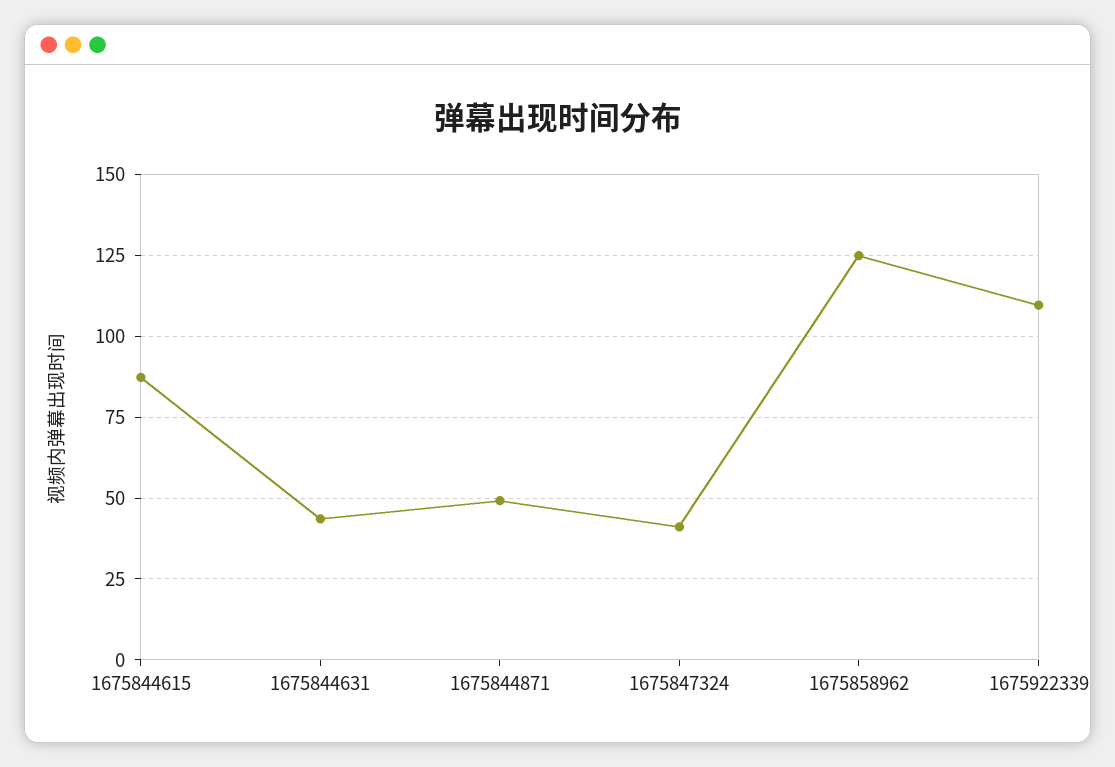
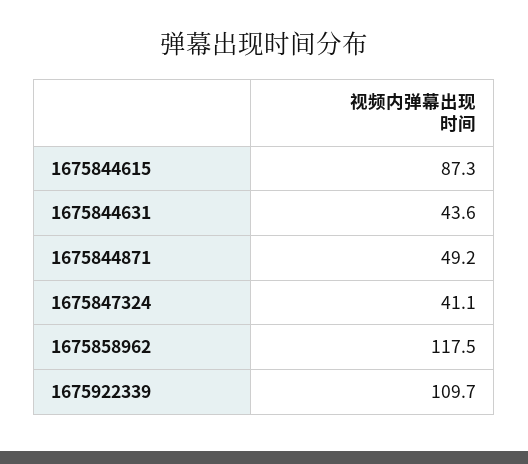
1675858962: 125 -> 117.5

